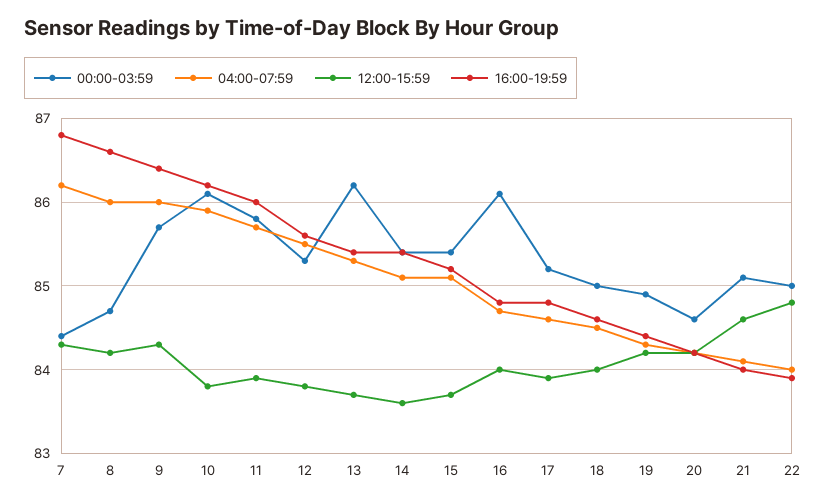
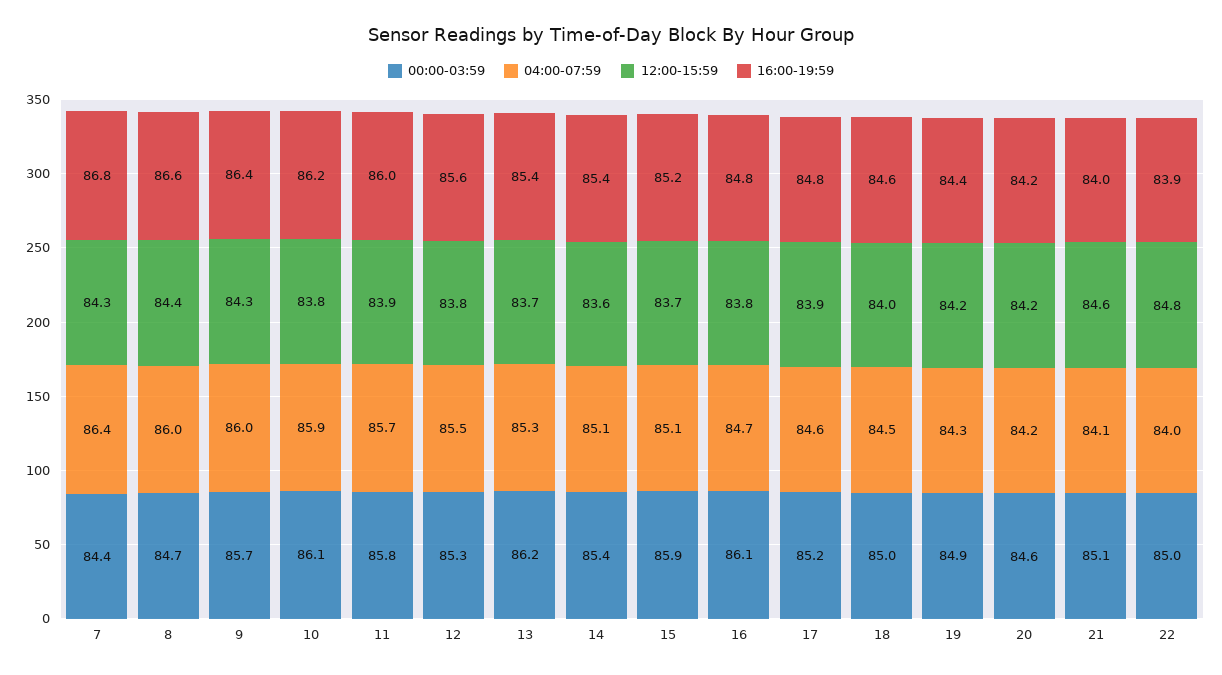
04:00-07:59, 7: 86.2 -> 86.4
12:00-15:59, 8: 84.2 -> 84.4
00:00-03:59, 15: 85.4 -> 85.9
12:00-15:59, 16: 84 -> 83.8

